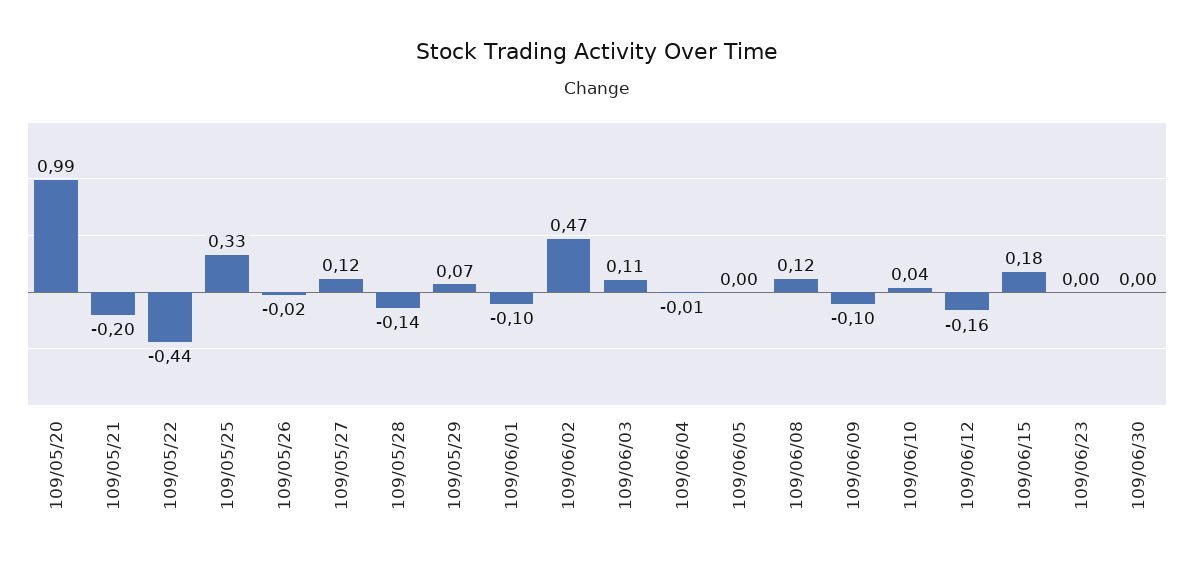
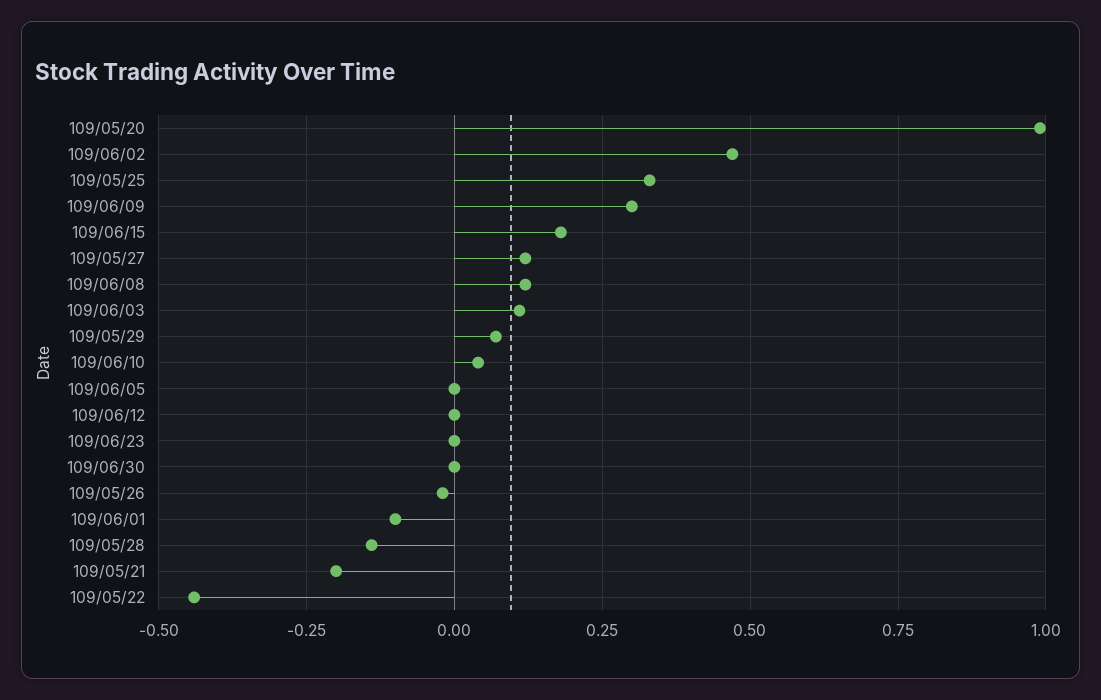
109/06/04: -0.01 -> none
109/06/09: -0.1 -> 0.3
109/06/12: -0.16 -> 0

